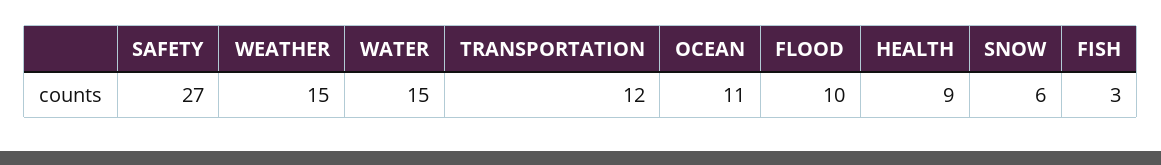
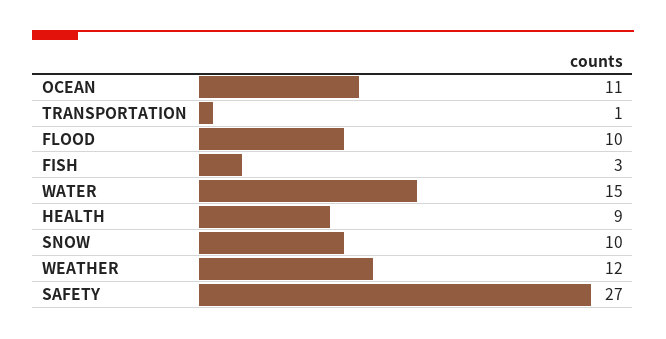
WEATHER: 15 -> 12
TRANSPORTATION: 12 -> 1
SNOW: 6 -> 10

